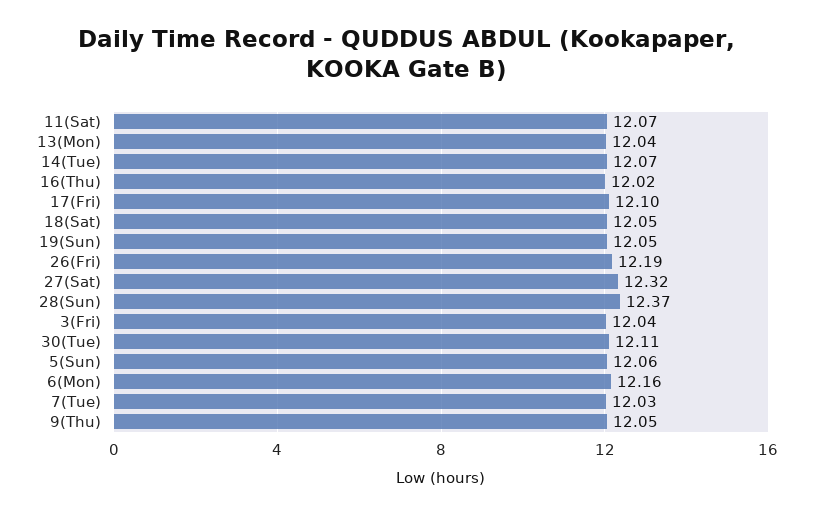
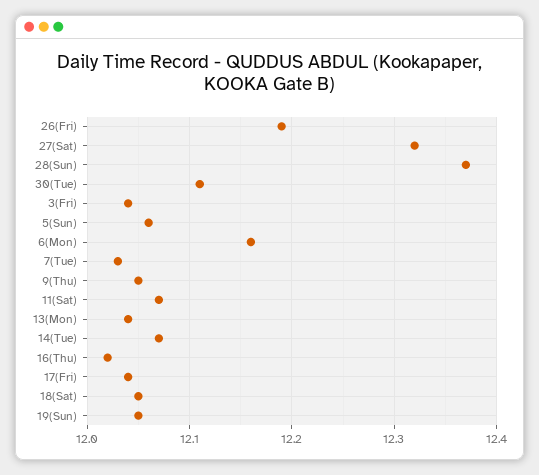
17(Fri): 12.1 -> 12.04

